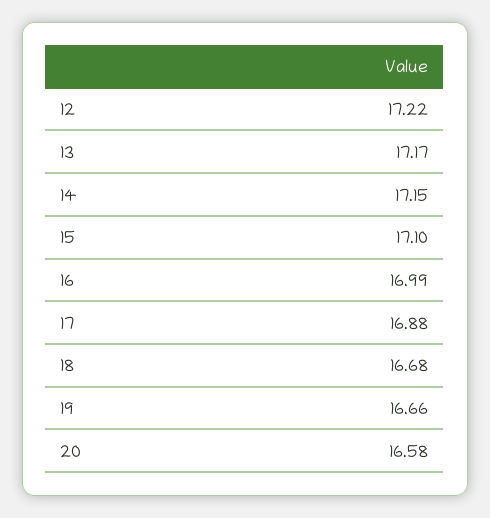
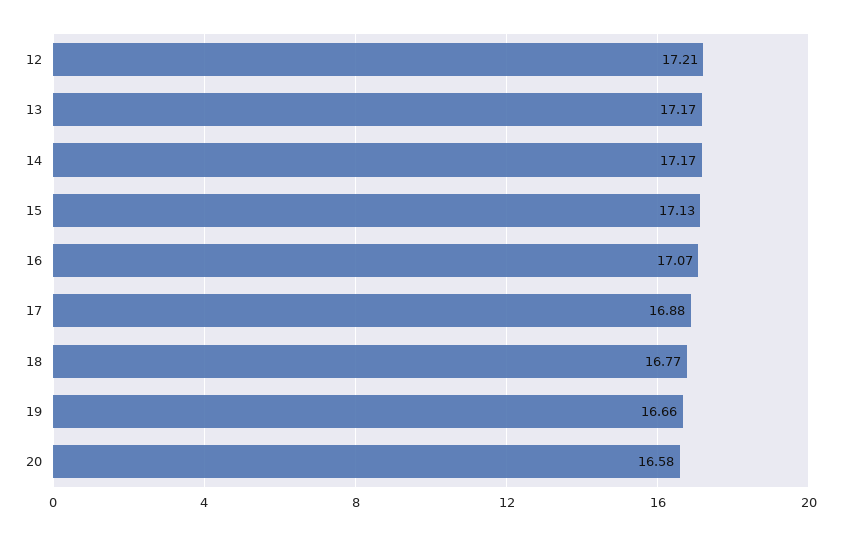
12: 17.22 -> 17.21
14: 17.15 -> 17.17
15: 17.1 -> 17.13
16: 16.99 -> 17.07
18: 16.68 -> 16.77

